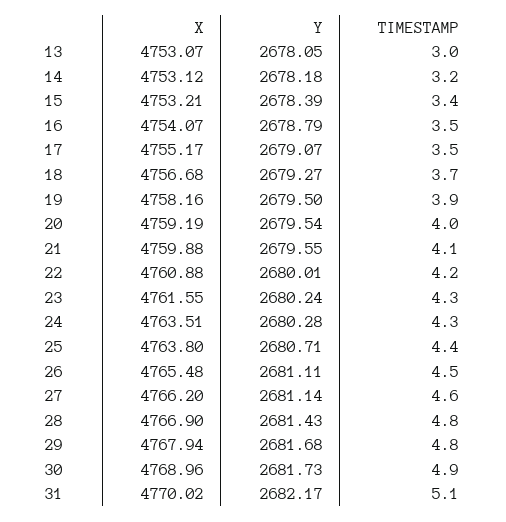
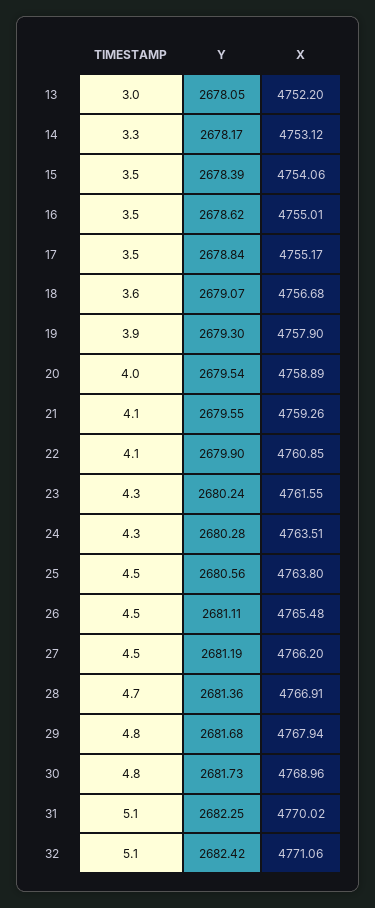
X, 13: 4753.07 -> 4752.2
Y, 14: 2678.18 -> 2678.17
TIMESTAMP, 14: 3.2 -> 3.3
X, 15: 4753.21 -> 4754.06
TIMESTAMP, 15: 3.4 -> 3.5
X, 16: 4754.07 -> 4755.01
Y, 16: 2678.79 -> 2678.62
Y, 17: 2679.07 -> 2678.84
Y, 18: 2679.27 -> 2679.07
TIMESTAMP, 18: 3.7 -> 3.6
X, 19: 4758.16 -> 4757.9
Y, 19: 2679.5 -> 2679.3
X, 20: 4759.19 -> 4758.89
X, 21: 4759.88 -> 4759.26
X, 22: 4760.88 -> 4760.85
Y, 22: 2680.01 -> 2679.9
TIMESTAMP, 22: 4.2 -> 4.1
Y, 25: 2680.71 -> 2680.56
TIMESTAMP, 25: 4.4 -> 4.5
Y, 27: 2681.14 -> 2681.19
TIMESTAMP, 27: 4.6 -> 4.5
X, 28: 4766.9 -> 4766.91
Y, 28: 2681.43 -> 2681.36
TIMESTAMP, 28: 4.8 -> 4.7
TIMESTAMP, 30: 4.9 -> 4.8
Y, 31: 2682.17 -> 2682.25
TIMESTAMP, 32: none -> 5.1
Y, 32: none -> 2682.42
X, 32: none -> 4771.06

